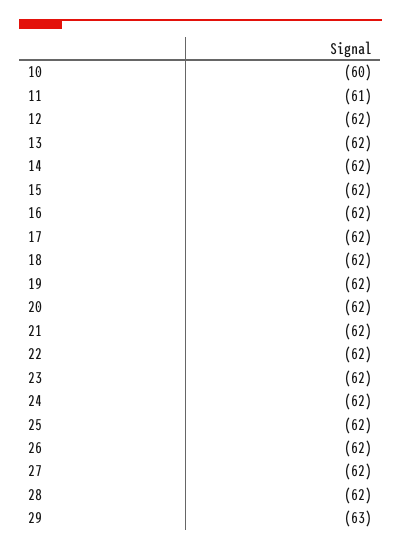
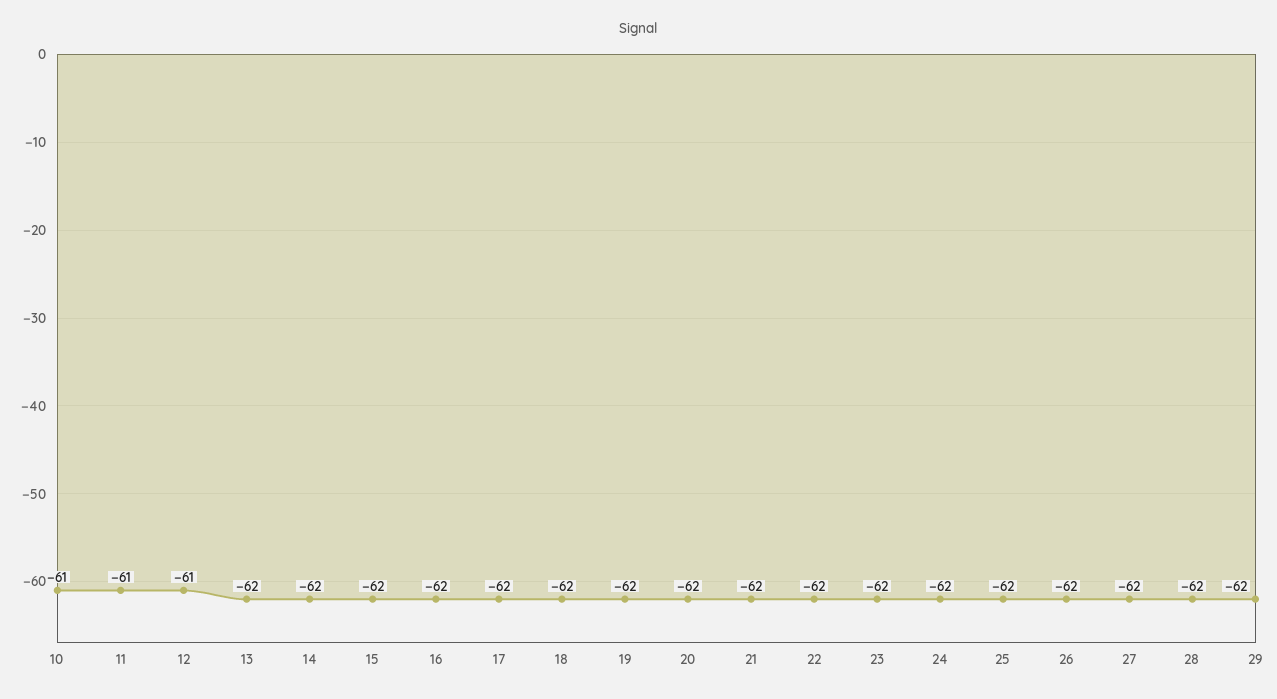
10: -60 -> -61
12: -62 -> -61
29: -63 -> -62

